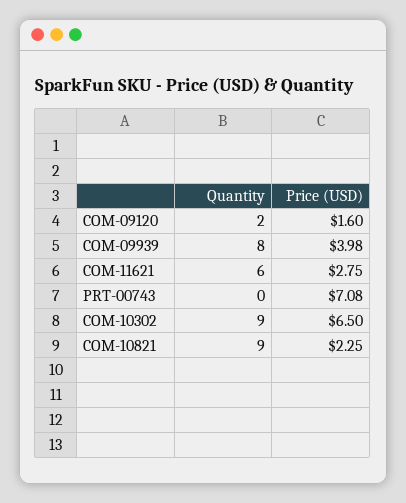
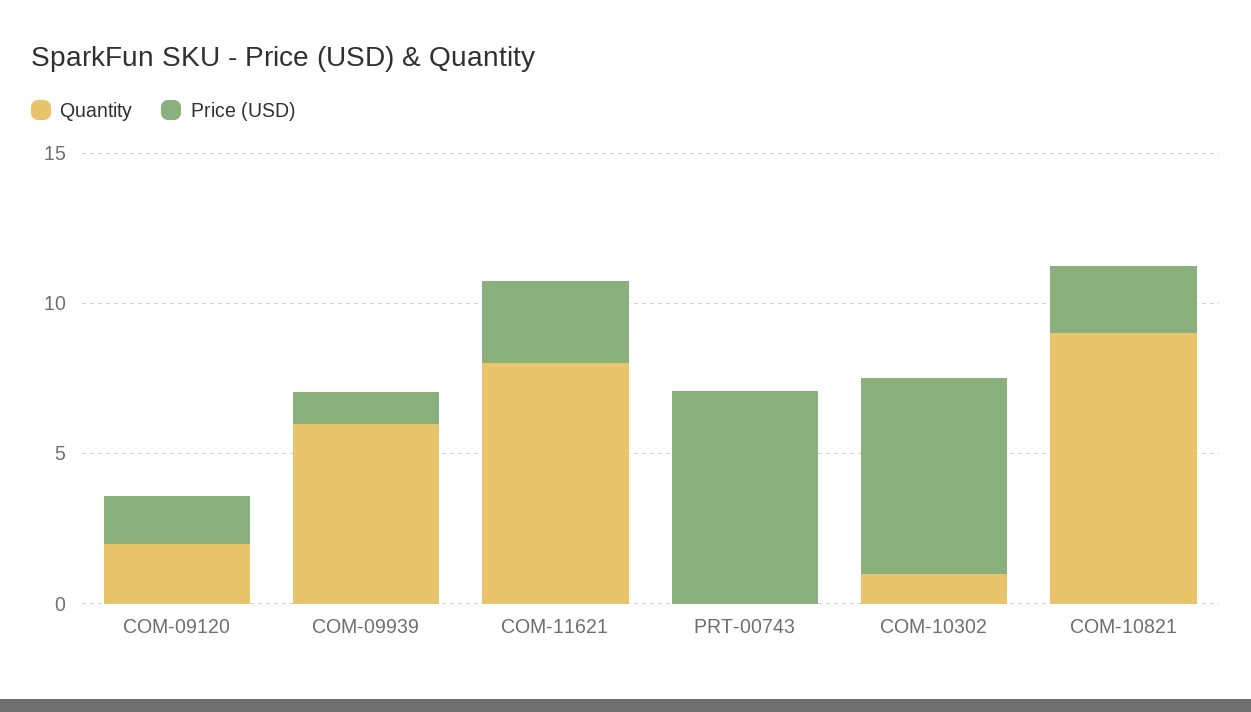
Quantity, COM-09939: 8 -> 6
Price (USD), COM-09939: 3.98 -> 1
Quantity, COM-11621: 6 -> 8
Quantity, COM-10302: 9 -> 1

